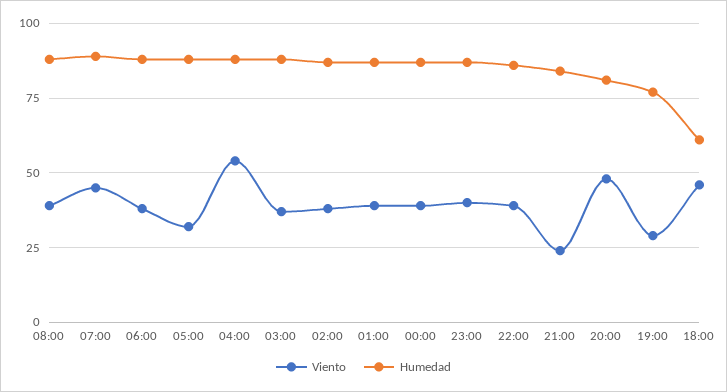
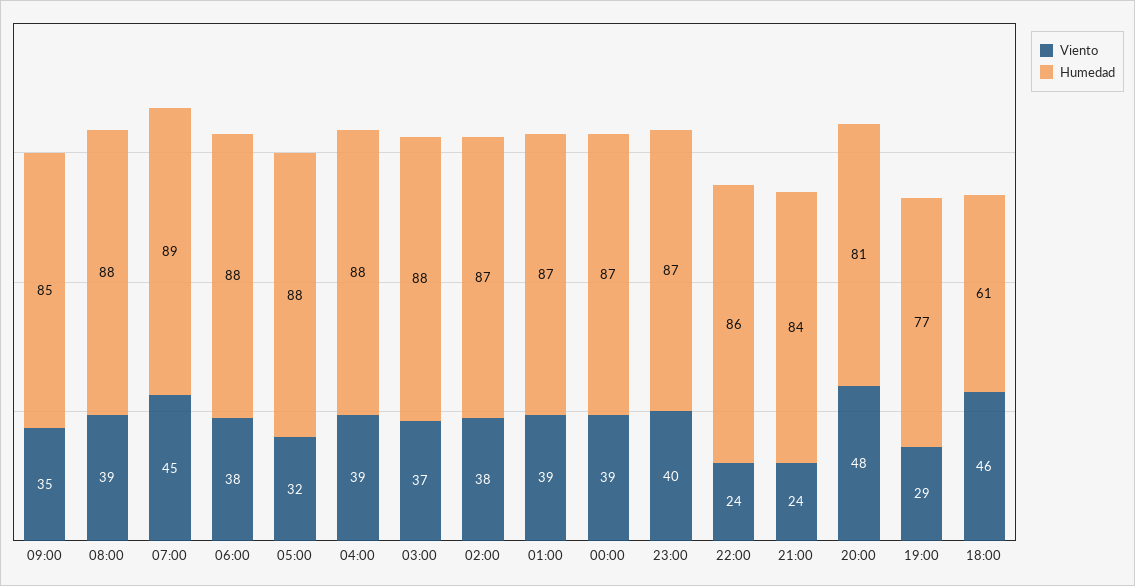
Viento, 04:00: 55 -> 39
Viento, 22:00: 40 -> 24
Viento, 09:00: none -> 35
Humedad, 09:00: none -> 85

